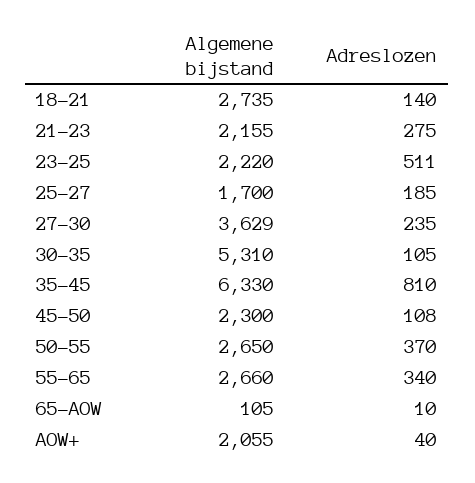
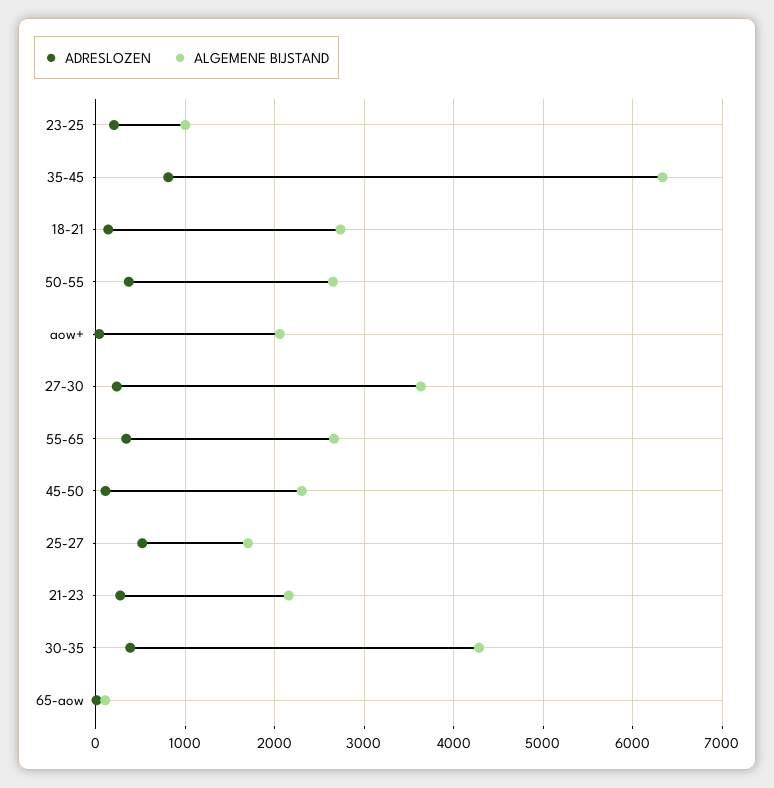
Algemene bijstand, 23-25: 2220 -> 1000
Adreslozen, 23-25: 511 -> 200
Adreslozen, 25-27: 185 -> 500
Algemene bijstand, 30-35: 5310 -> 4300
Adreslozen, 30-35: 105 -> 400

